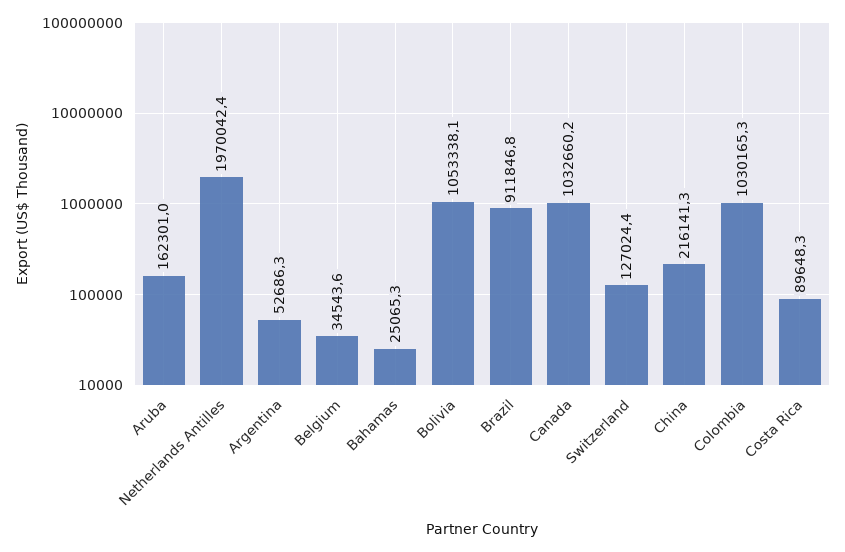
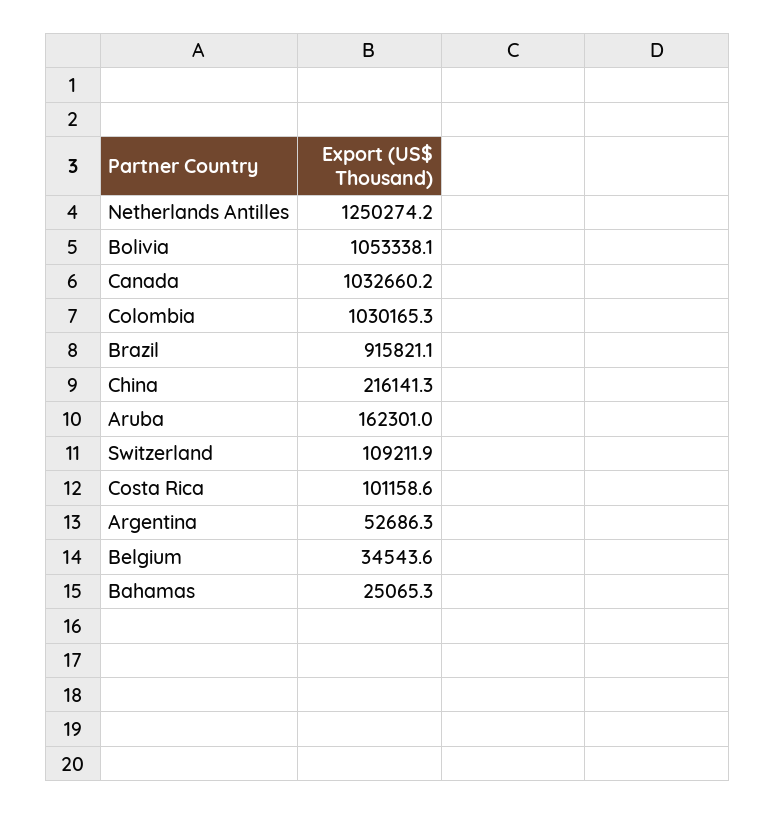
Netherlands Antilles: 1970042.4 -> 1250274.2
Brazil: 911846.8 -> 915821.1
Switzerland: 127024.4 -> 109211.9
Costa Rica: 89648.3 -> 101158.6

